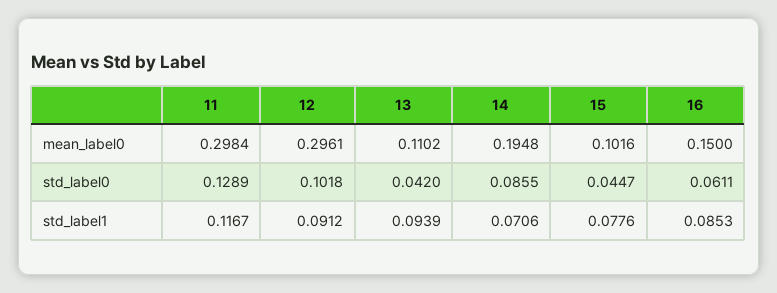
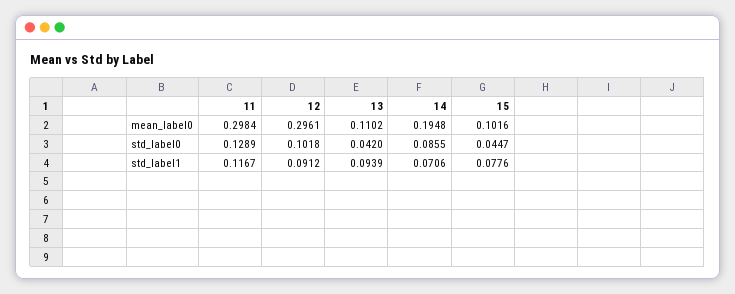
16, mean_label0: 0.15 -> none
16, std_label0: 0.0611 -> none
16, std_label1: 0.0853 -> none

